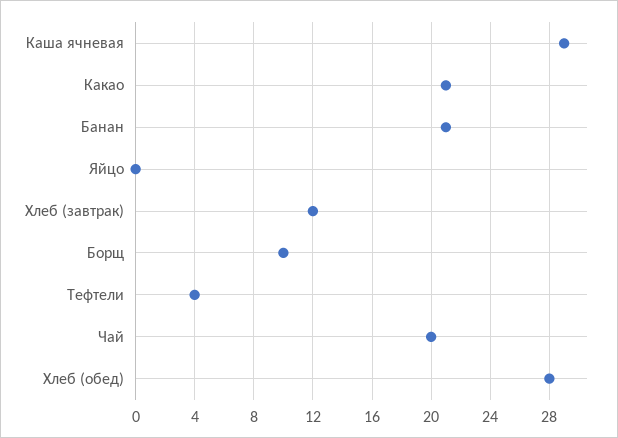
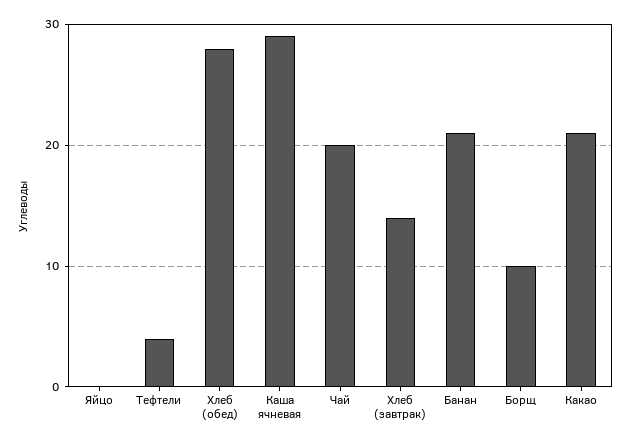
Хлеб (завтрак): 12 -> 14

